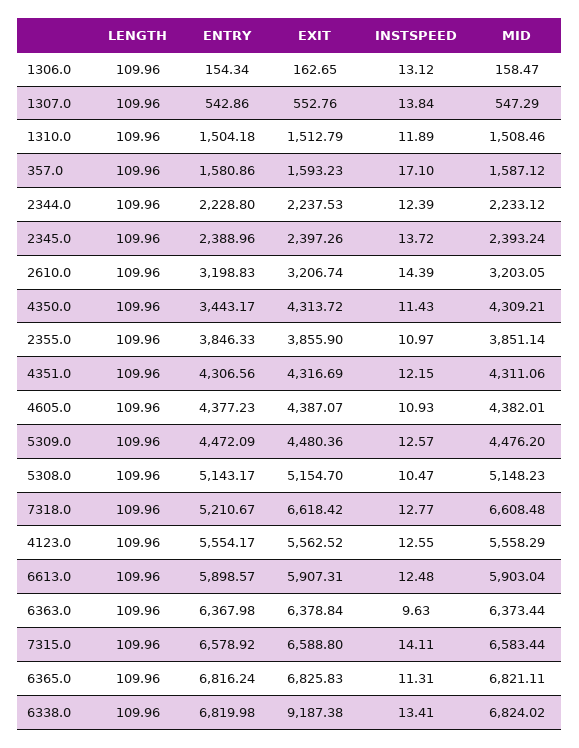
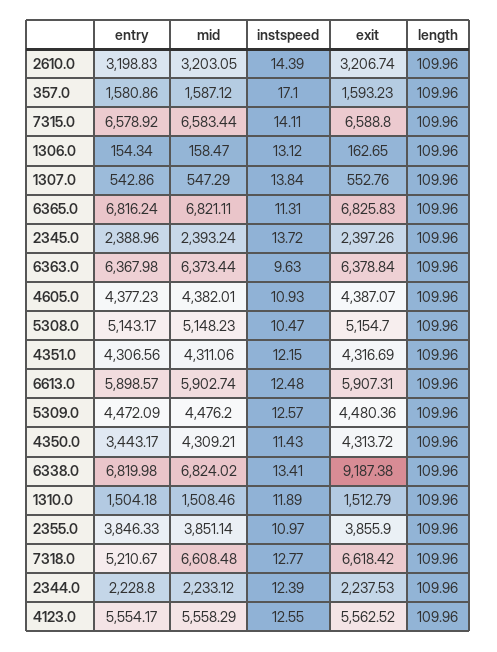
MID, 6613.0: 5903.04 -> 5902.74

